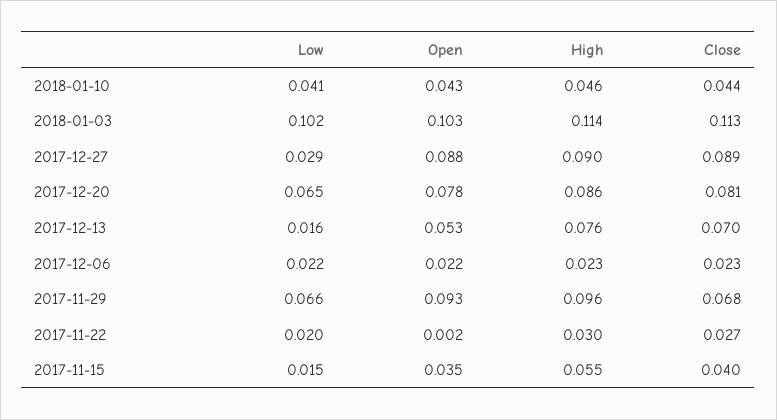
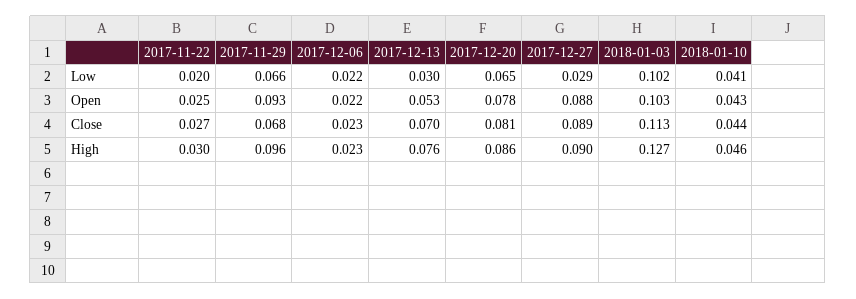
High, 2018-01-03: 0.114 -> 0.127
Low, 2017-12-13: 0.016 -> 0.03
Open, 2017-11-22: 0.002 -> 0.025
Low, 2017-11-15: 0.015 -> none
Open, 2017-11-15: 0.035 -> none
High, 2017-11-15: 0.055 -> none
Close, 2017-11-15: 0.04 -> none

